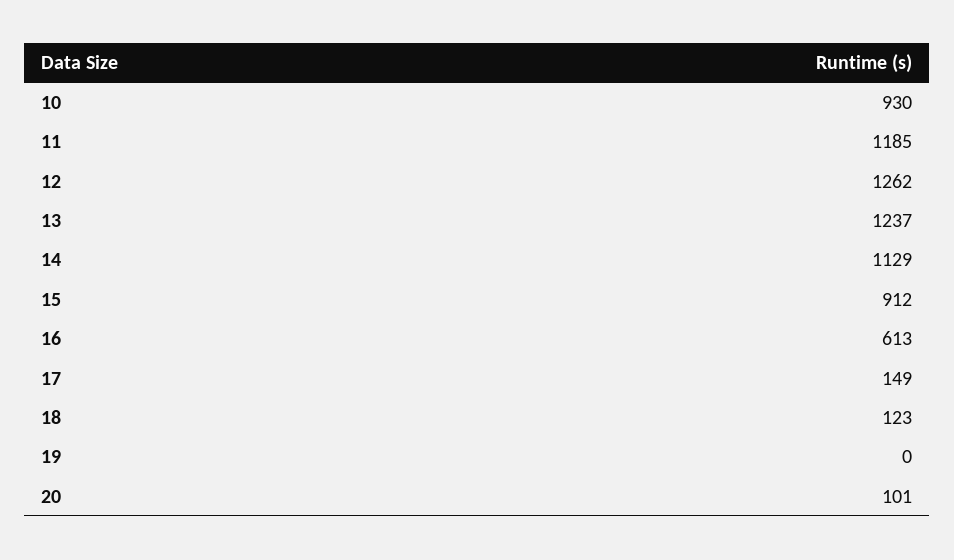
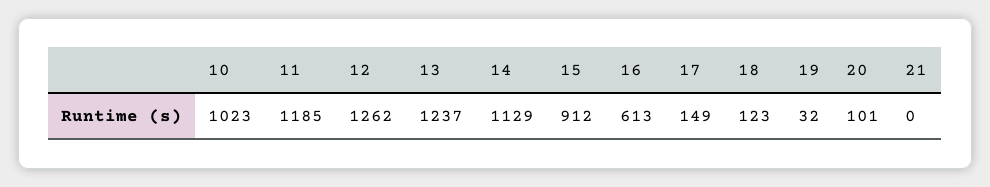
10: 930 -> 1023
19: 0 -> 32
21: none -> 0

